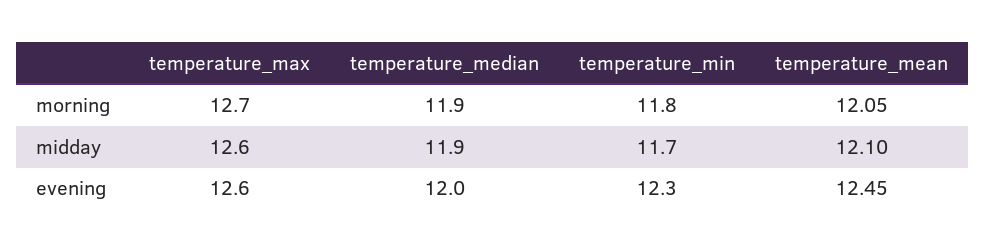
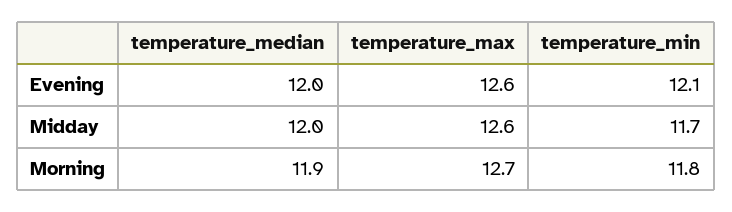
temperature_mean, morning: 12.05 -> none
temperature_median, midday: 11.9 -> 12
temperature_mean, midday: 12.1 -> none
temperature_min, evening: 12.3 -> 12.1
temperature_mean, evening: 12.45 -> none

